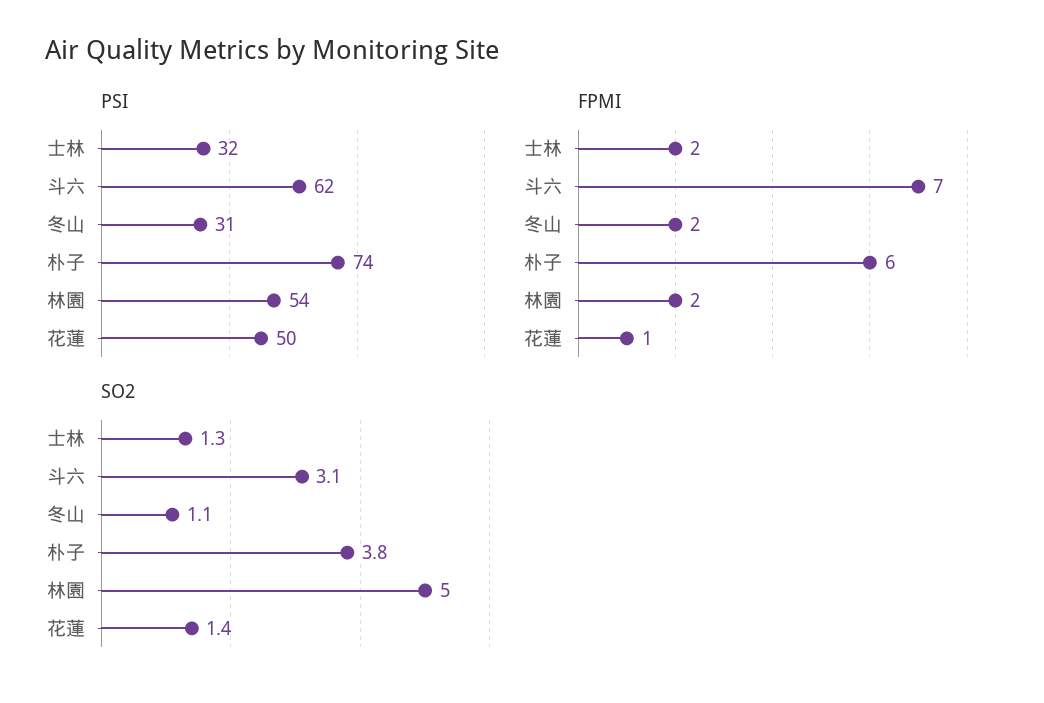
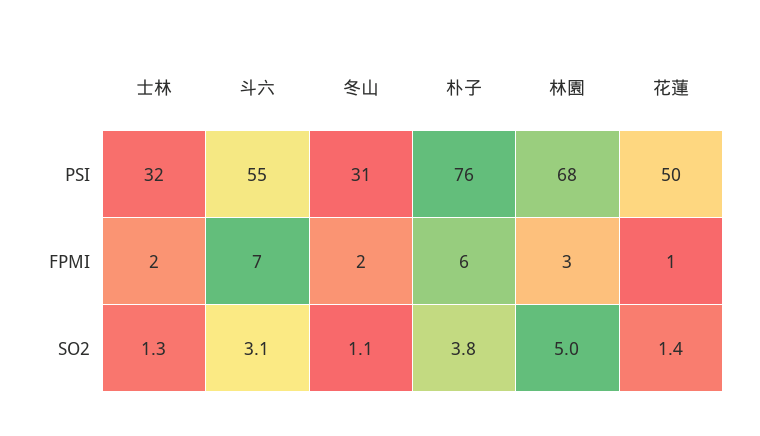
PSI, 斗六: 62 -> 55
PSI, 朴子: 74 -> 76
PSI, 林園: 54 -> 68
FPMI, 林園: 2 -> 3

